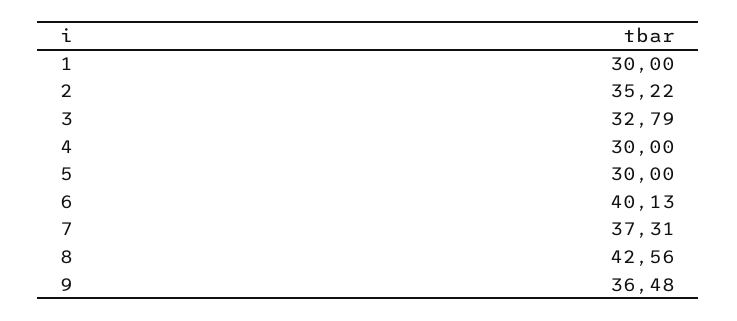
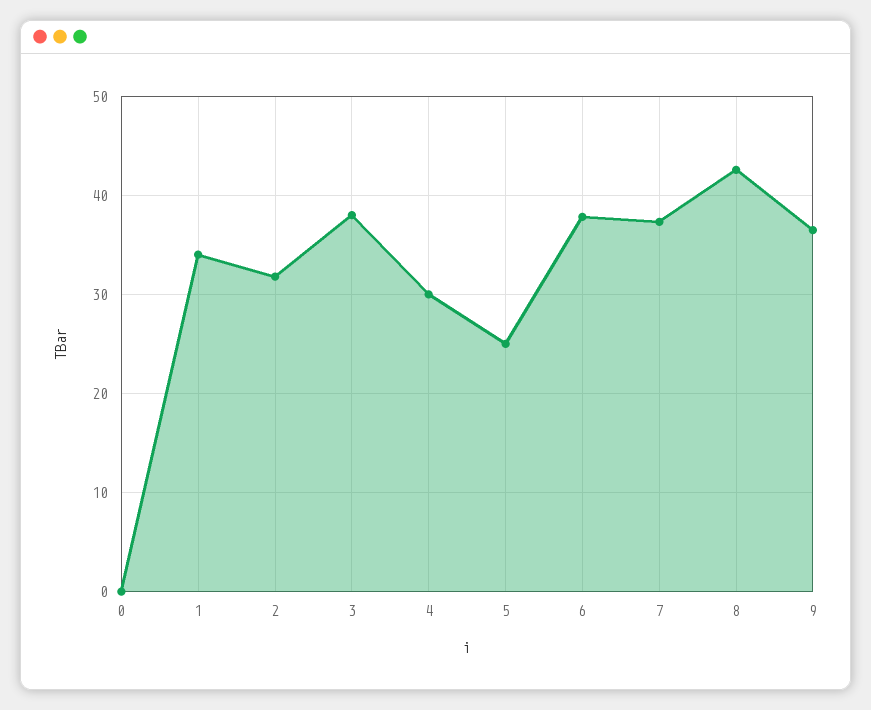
1: 30 -> 34
2: 35.22 -> 32
3: 32.79 -> 38
5: 30 -> 25
6: 40.13 -> 38
0: none -> 0

